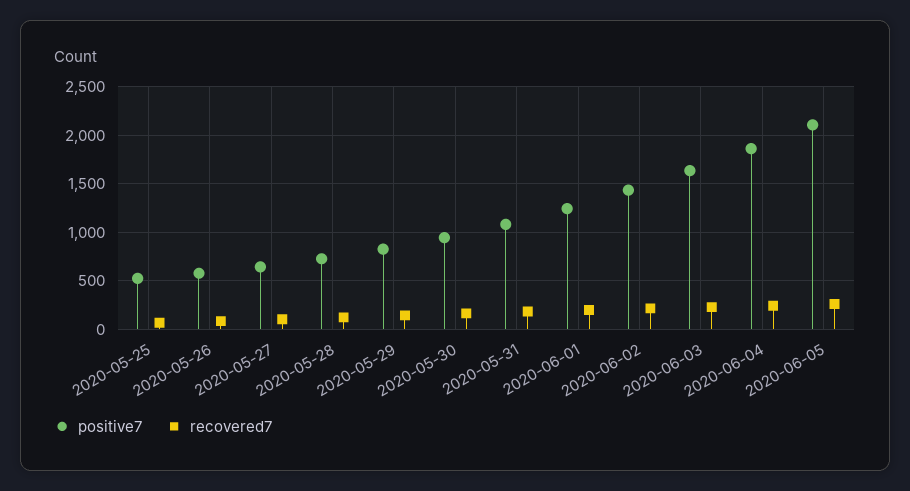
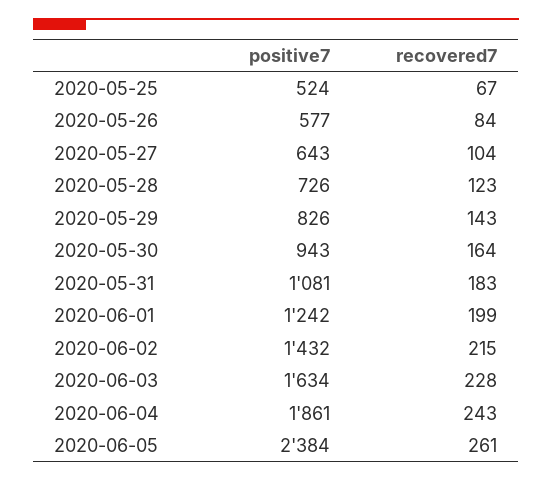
positive7, 2020-06-05: 2100 -> 2384

